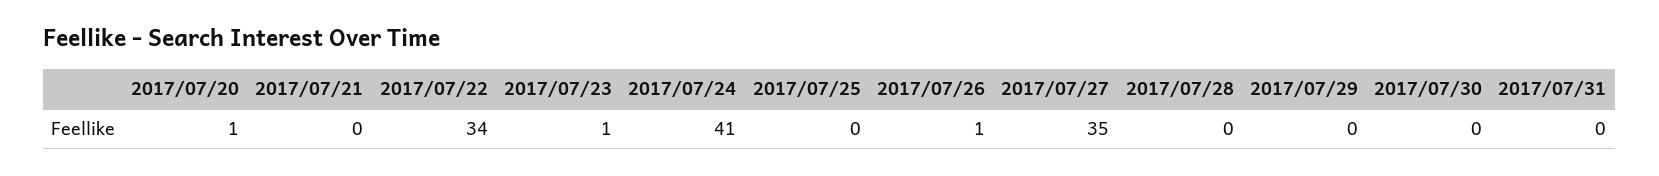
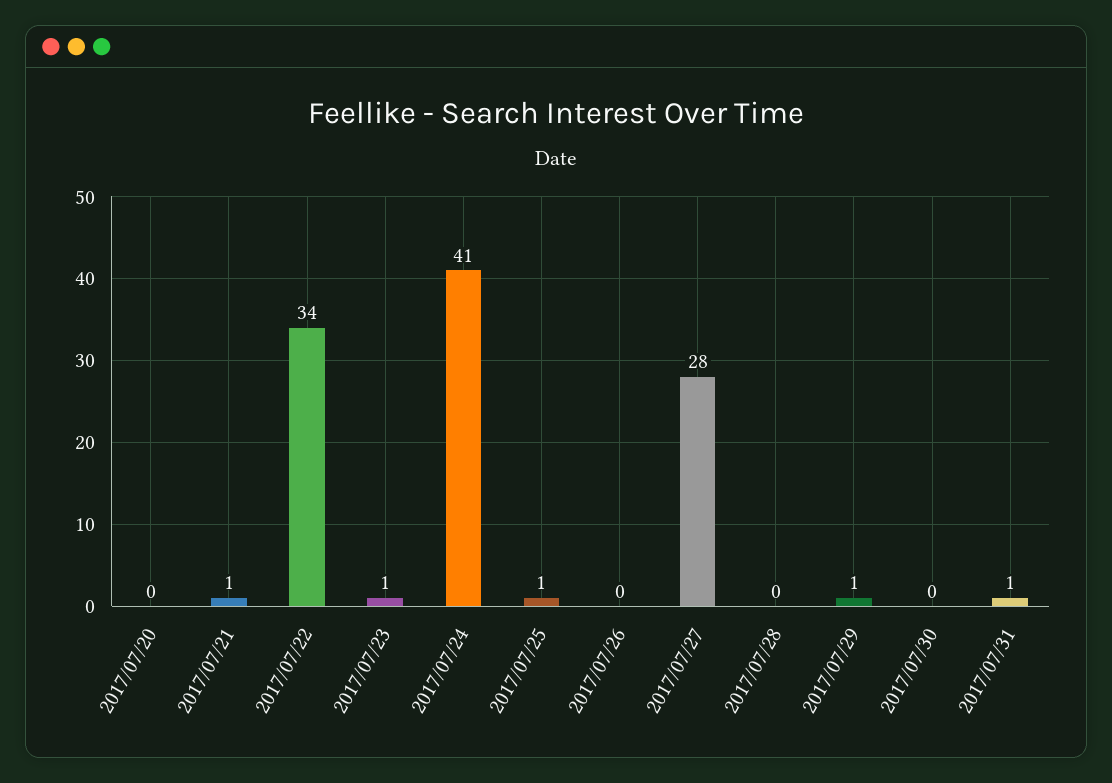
2017/07/20: 1 -> 0
2017/07/21: 0 -> 1
2017/07/25: 0 -> 1
2017/07/26: 1 -> 0
2017/07/27: 35 -> 28
2017/07/29: 0 -> 1
2017/07/31: 0 -> 1

